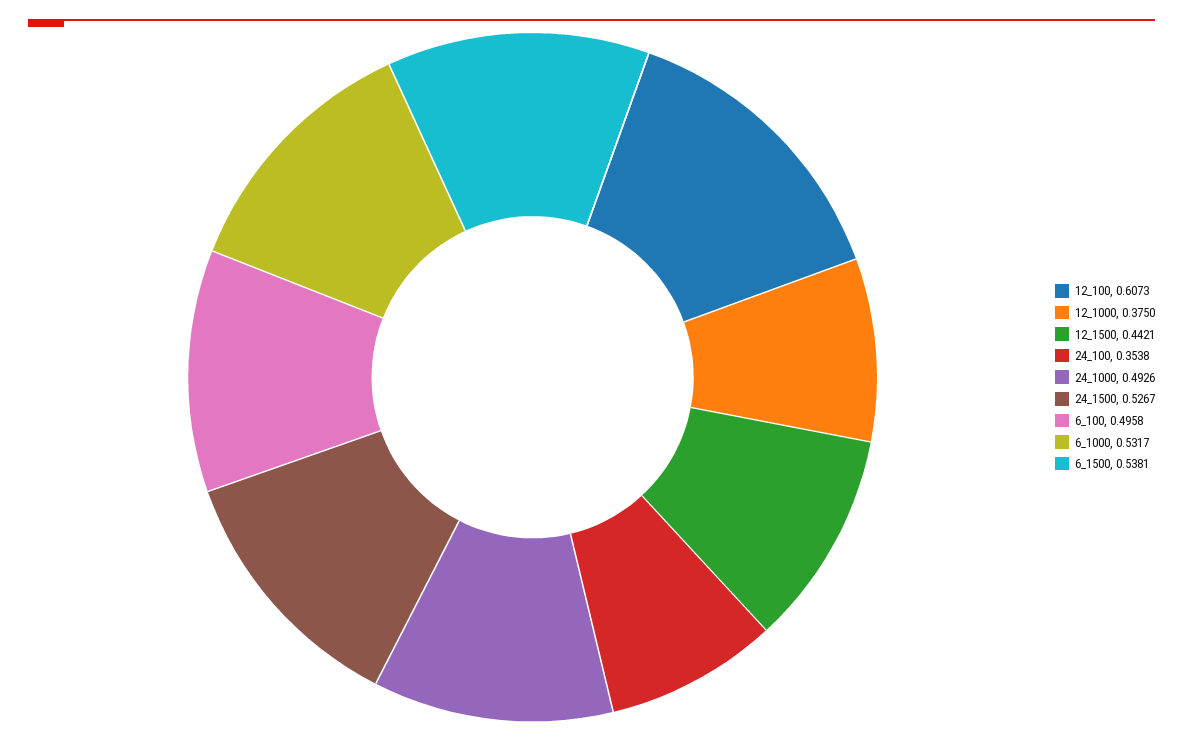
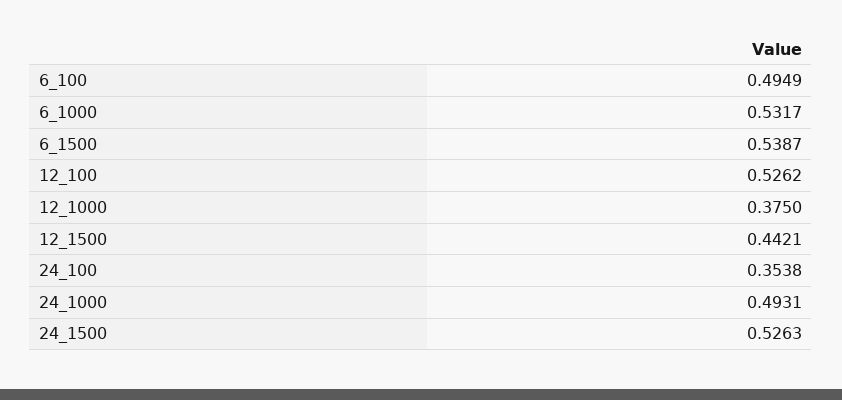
12_100: 0.6073 -> 0.5262
24_1000: 0.4926 -> 0.4931
24_1500: 0.5267 -> 0.5263
6_100: 0.4958 -> 0.4949
6_1500: 0.5381 -> 0.5387

